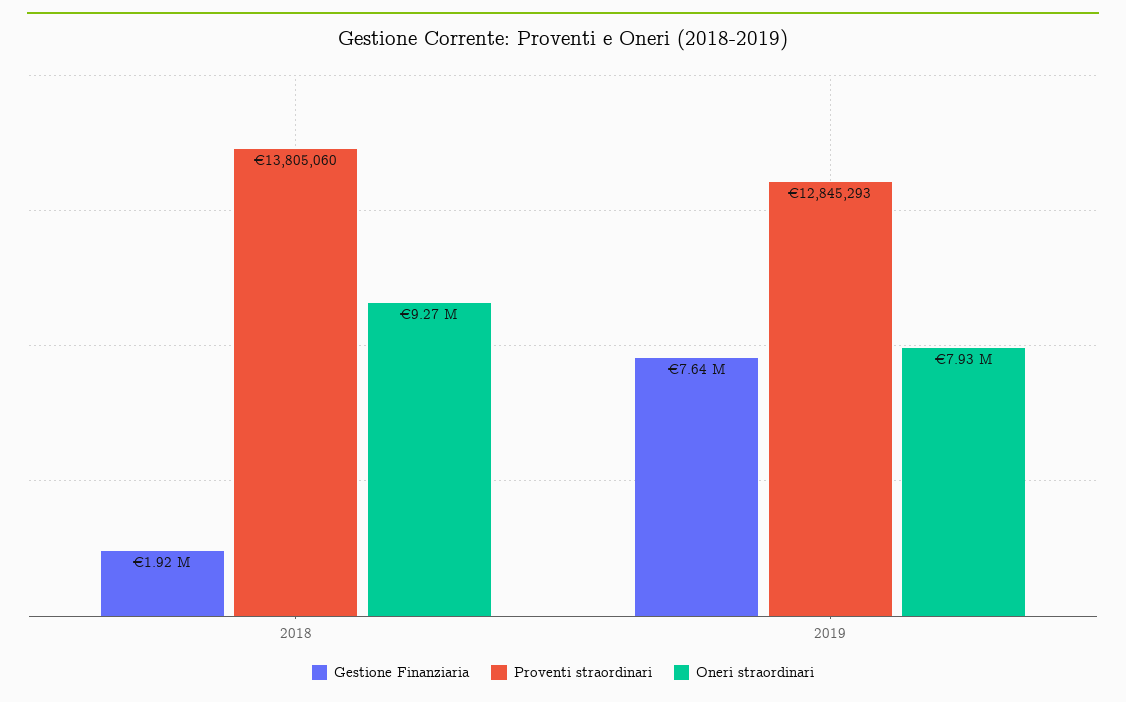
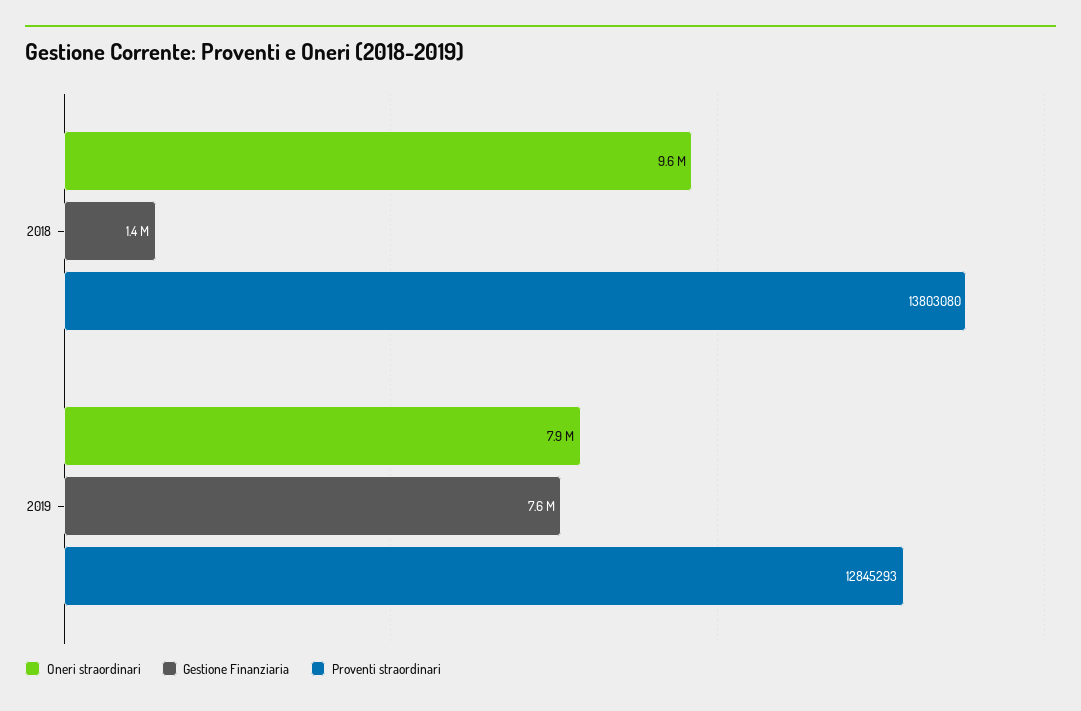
Gestione Finanziaria, 2018: 1920000 -> 1400000
Proventi straordinari, 2018: 13805060 -> 13803080
Oneri straordinari, 2018: 9270000 -> 9600000

